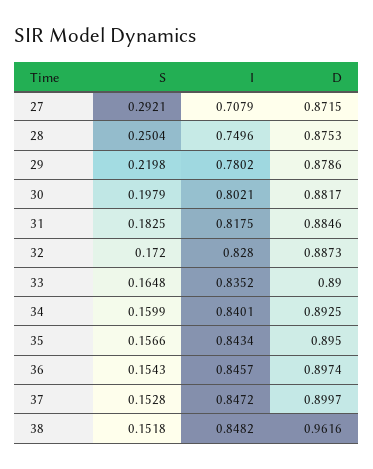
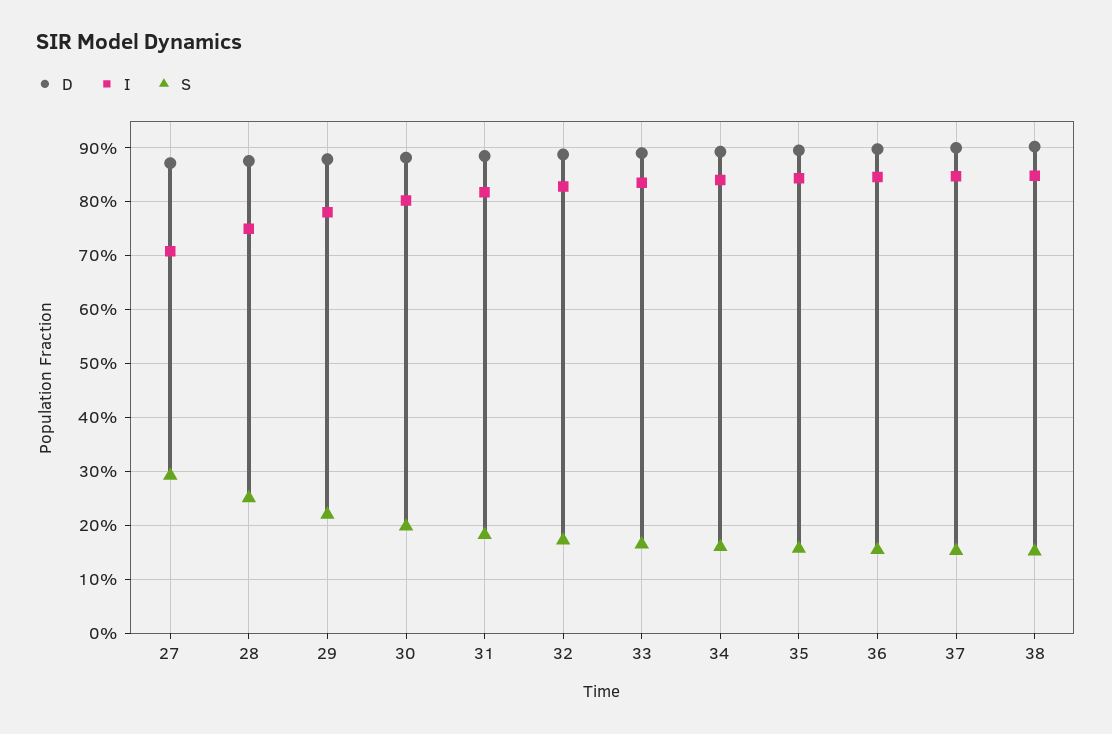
D, 38: 0.9616 -> 0.9

